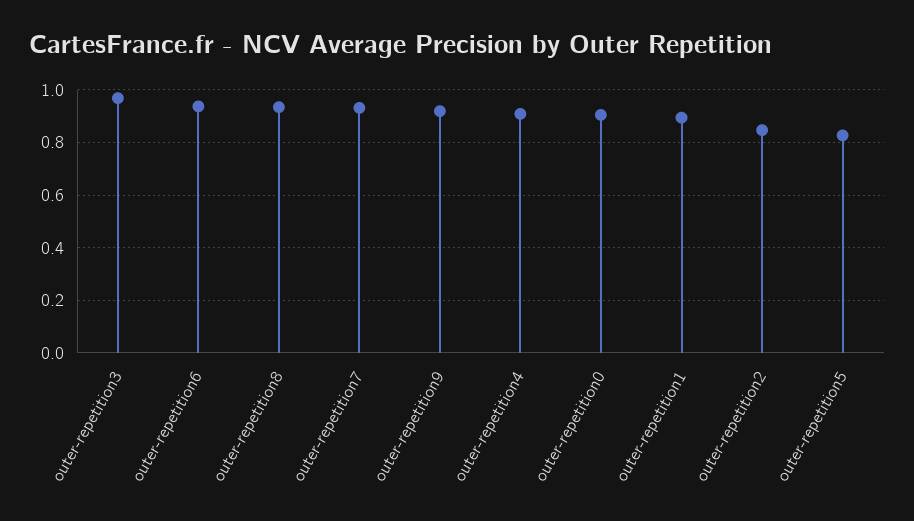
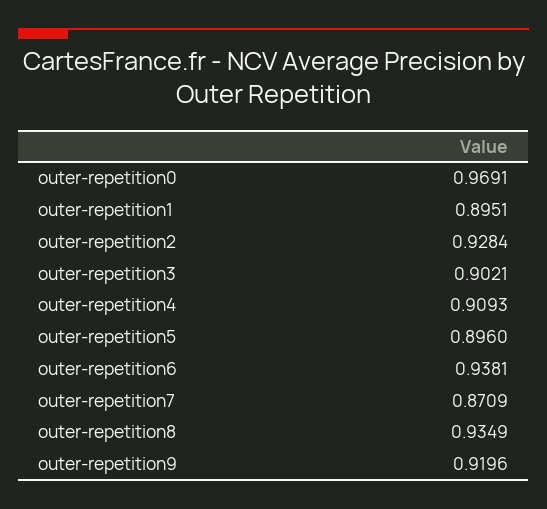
outer-repetition3: 0.975 -> 0.9021
outer-repetition7: 0.925 -> 0.8709
outer-repetition0: 0.9 -> 0.9691
outer-repetition2: 0.85 -> 0.9284
outer-repetition5: 0.825 -> 0.896

